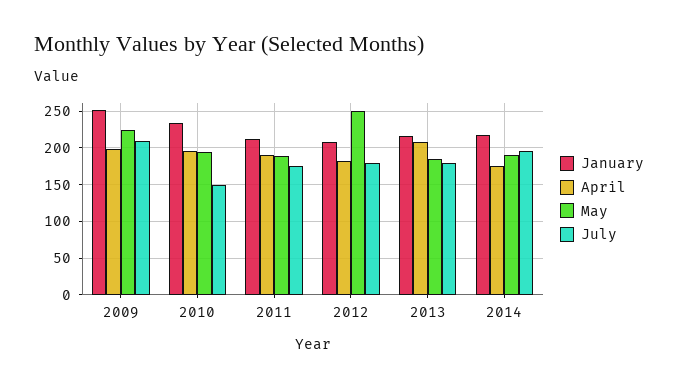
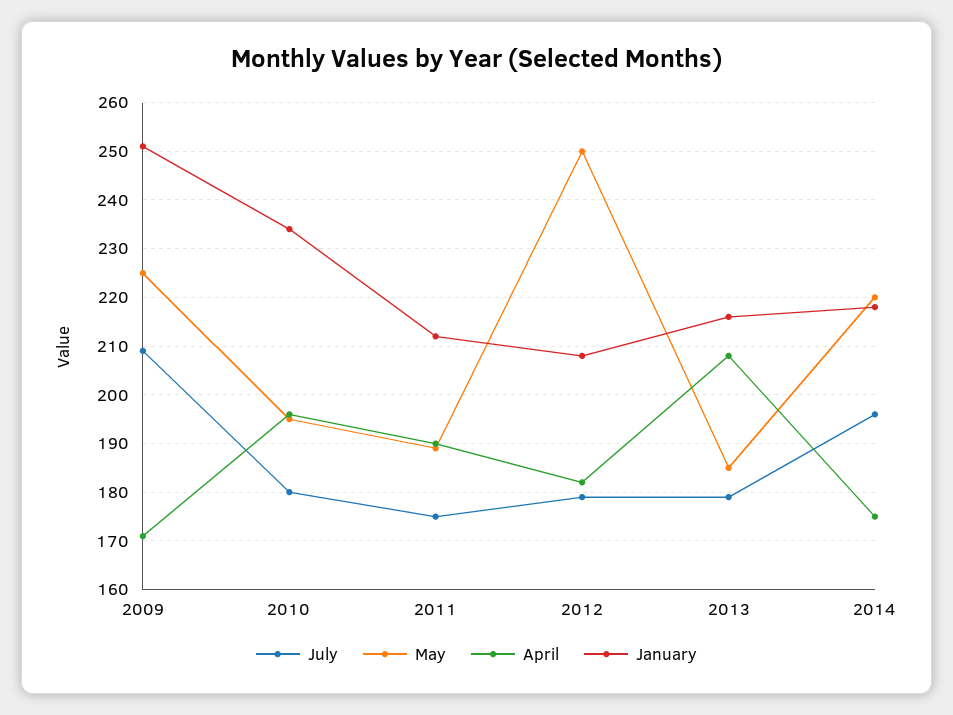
April, 2009: 200 -> 170
July, 2010: 150 -> 180
May, 2014: 190 -> 220

